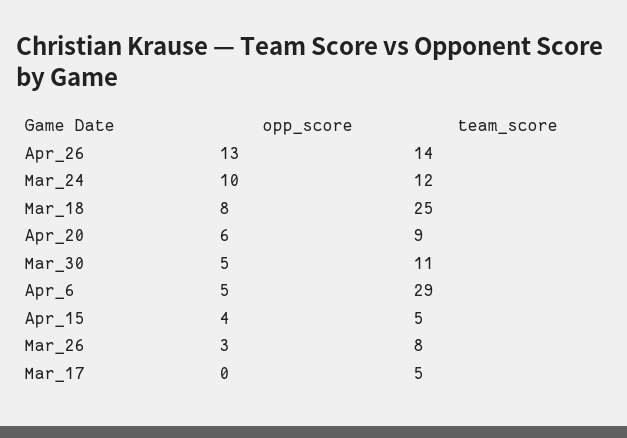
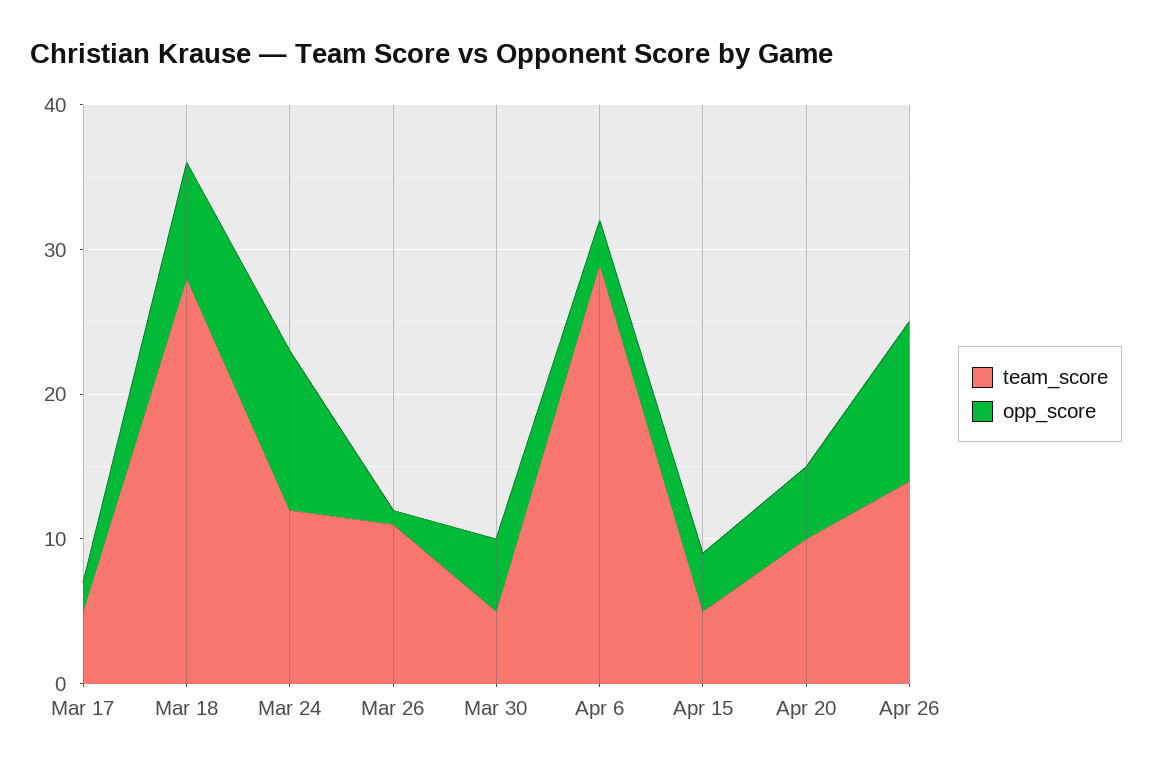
opp_score, Apr_26: 13 -> 11
opp_score, Mar_24: 10 -> 11
team_score, Mar_18: 25 -> 28
opp_score, Apr_20: 6 -> 5
team_score, Apr_20: 9 -> 10
team_score, Mar_30: 11 -> 5
opp_score, Apr_6: 5 -> 3
opp_score, Mar_26: 3 -> 1
team_score, Mar_26: 8 -> 11
opp_score, Mar_17: 0 -> 2

